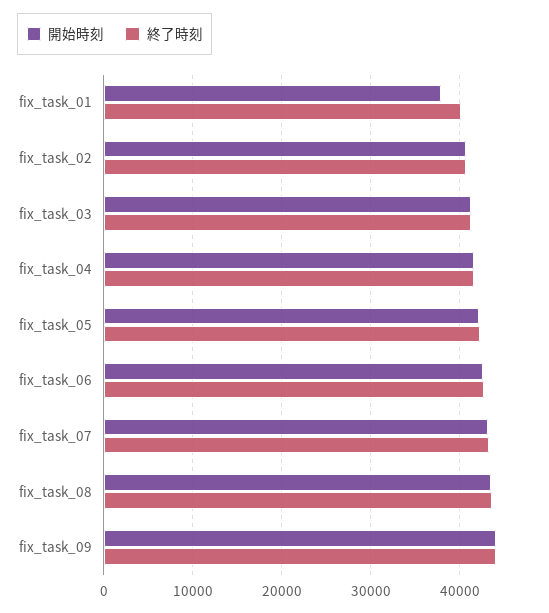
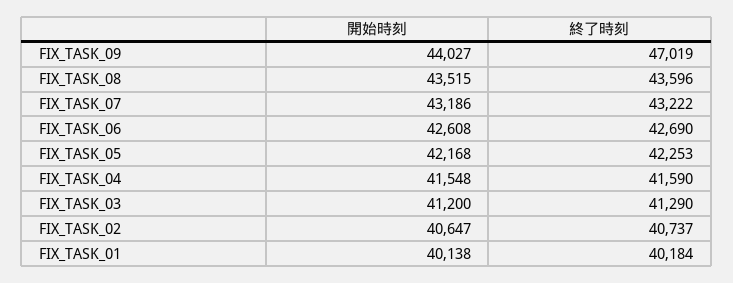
開始時刻, fix_task_01: 38000 -> 40138
終了時刻, fix_task_09: 44000 -> 47019

